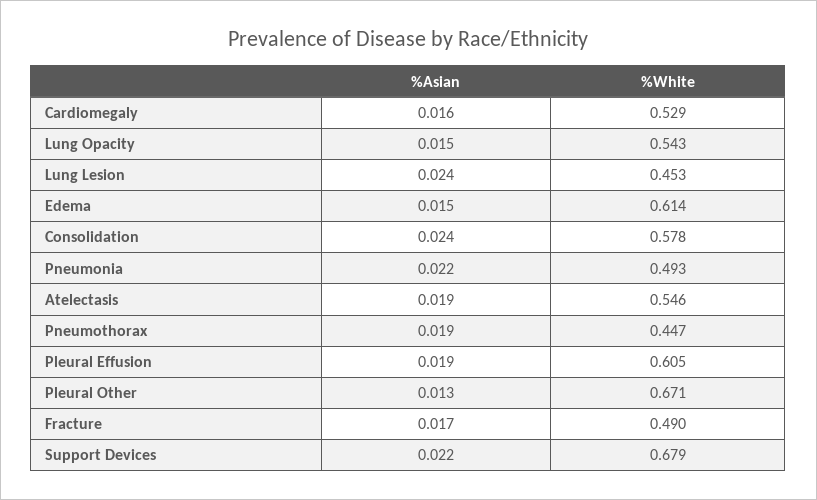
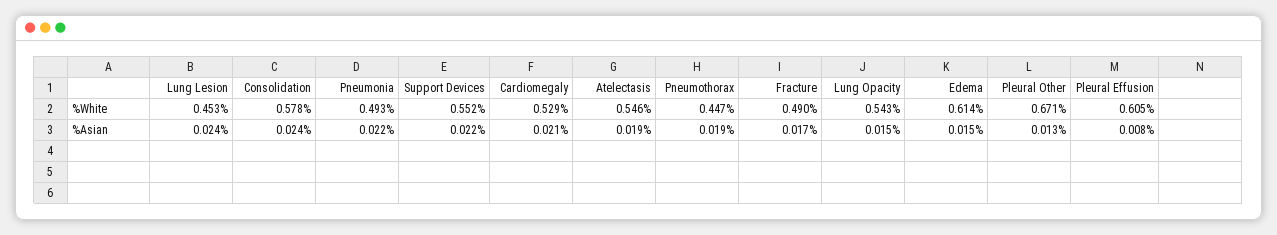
%Asian, Cardiomegaly: 0.016 -> 0.021
%Asian, Pleural Effusion: 0.019 -> 0.008
%White, Support Devices: 0.679 -> 0.552

